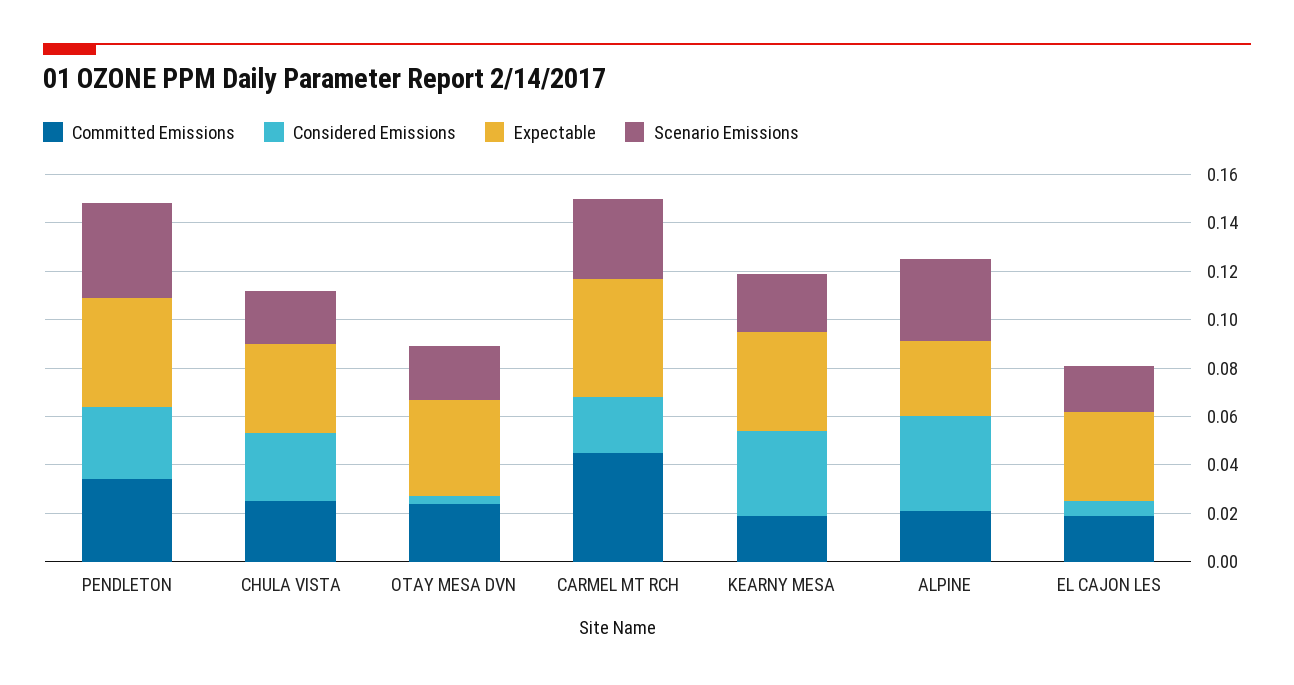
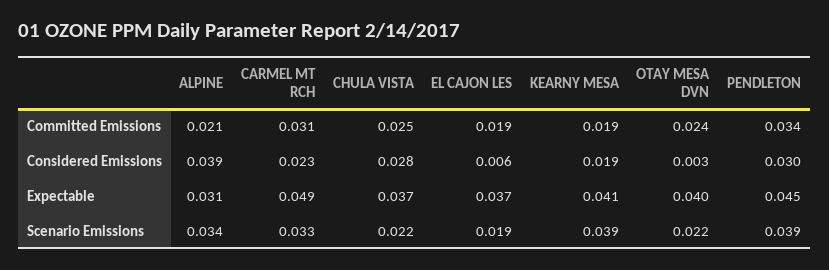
Committed Emissions, CARMEL MT RCH: 0.045 -> 0.031
Considered Emissions, KEARNY MESA: 0.035 -> 0.019
Scenario Emissions, KEARNY MESA: 0.025 -> 0.039

